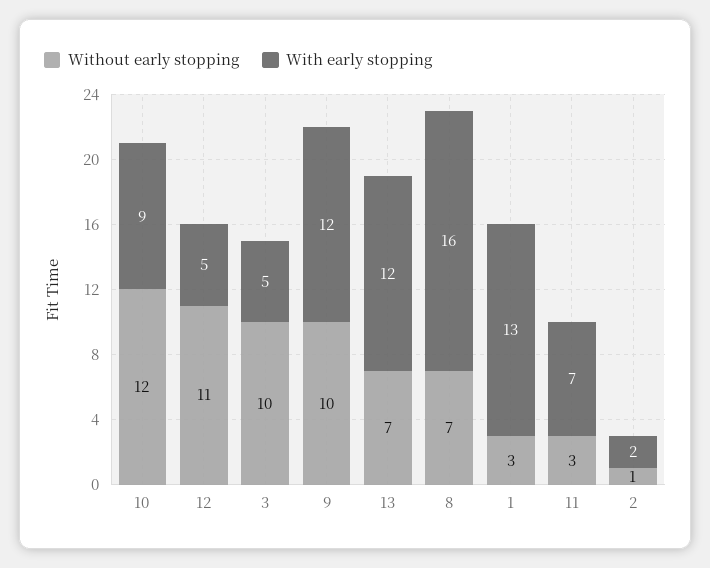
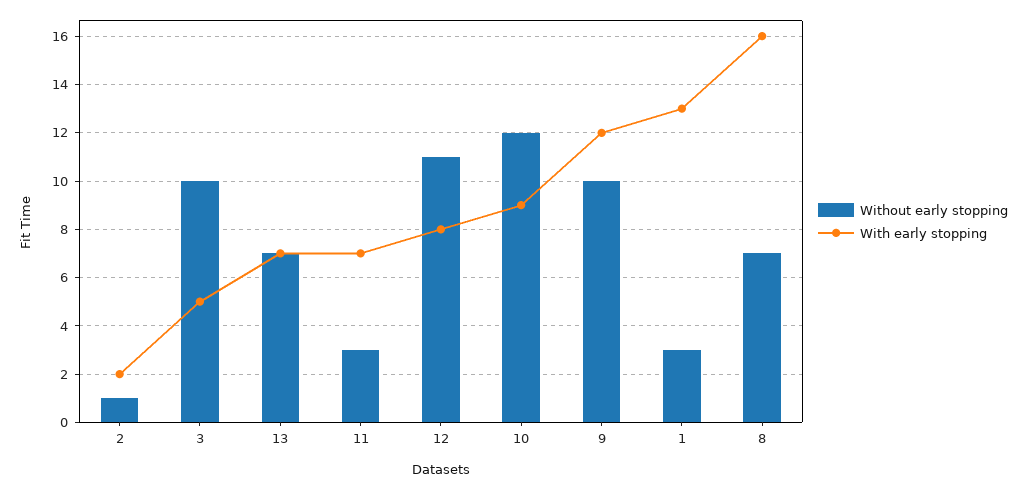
With early stopping, 12: 5 -> 8
With early stopping, 13: 12 -> 7

